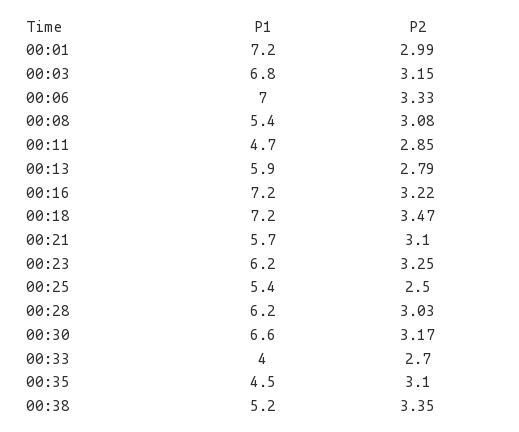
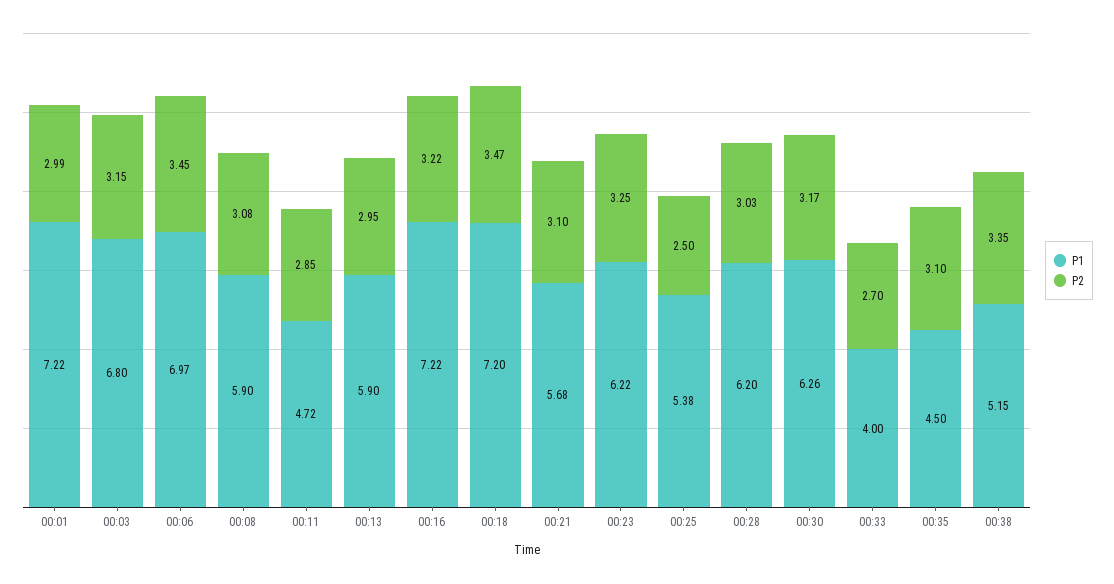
P2, 00:06: 3.33 -> 3.45
P1, 00:08: 5.4 -> 5.9
P2, 00:13: 2.79 -> 2.95
P1, 00:30: 6.6 -> 6.26

